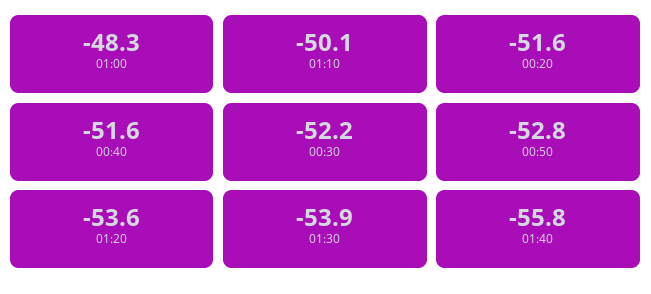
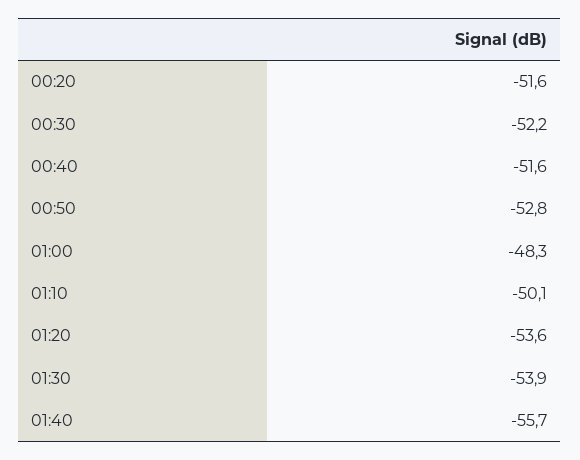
01:40: -55.8 -> -55.7

